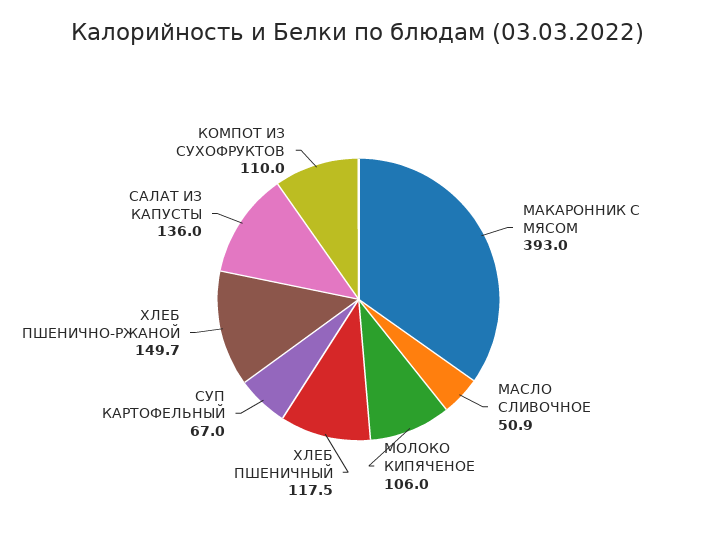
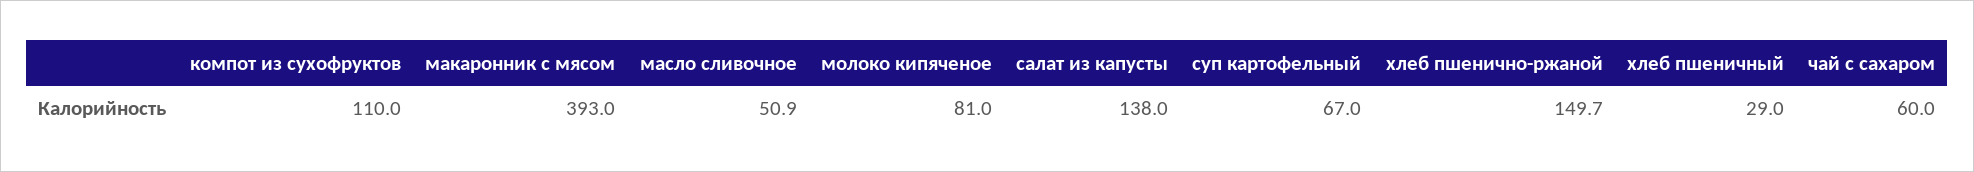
МОЛОКО КИПЯЧЕНОЕ: 106 -> 81
ХЛЕБ ПШЕНИЧНЫЙ: 117.5 -> 29
САЛАТ ИЗ КАПУСТЫ: 136 -> 138
чай с сахаром: none -> 60

